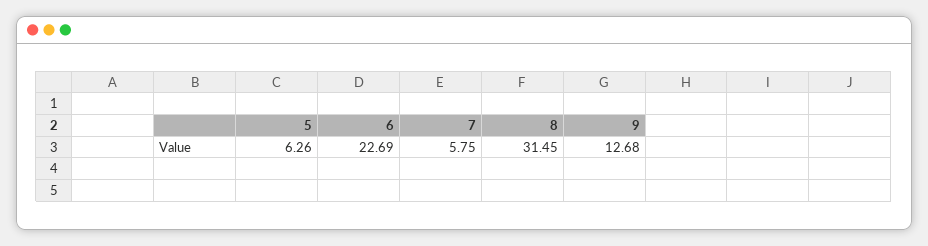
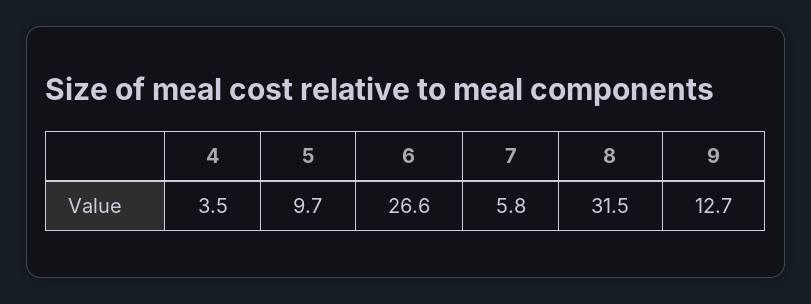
5: 6.26 -> 9.7
6: 22.69 -> 26.6
4: none -> 3.5

